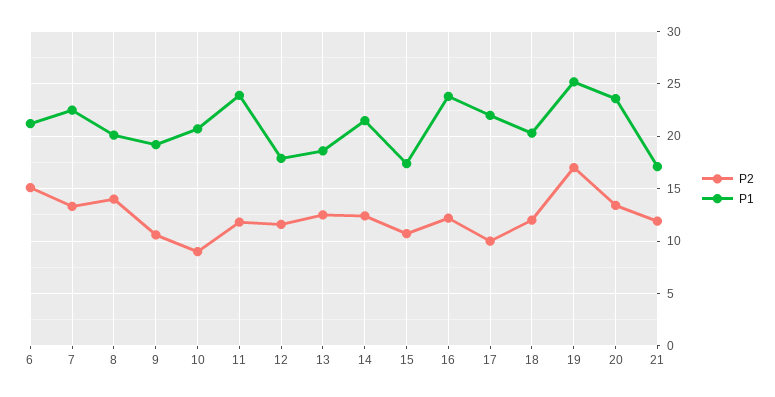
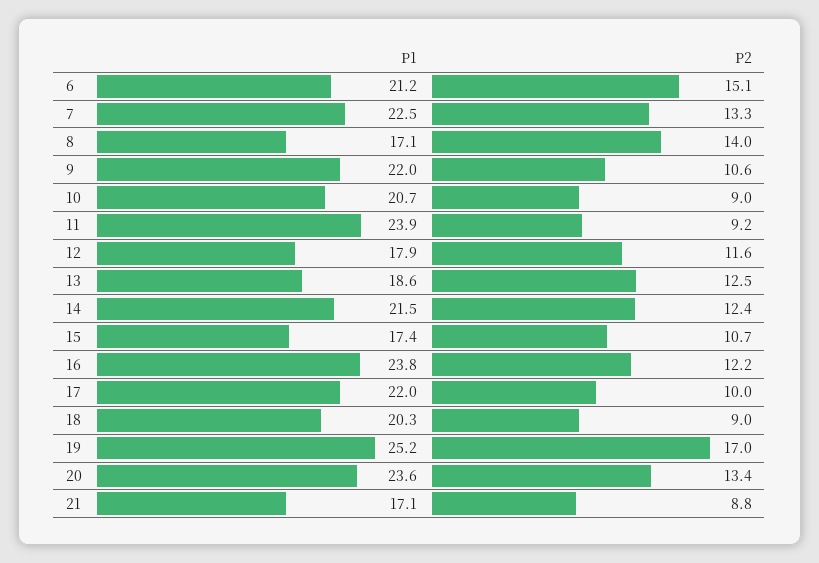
P1, 8: 20 -> 17.1
P1, 9: 19 -> 22
P2, 11: 12 -> 9.2
P2, 18: 12 -> 9
P2, 21: 12 -> 8.8

